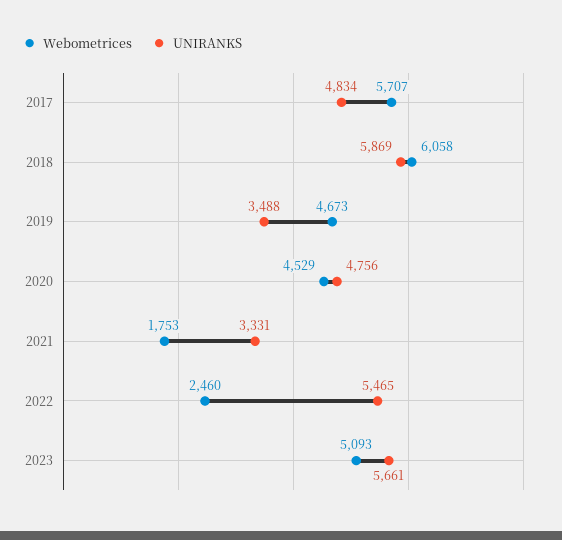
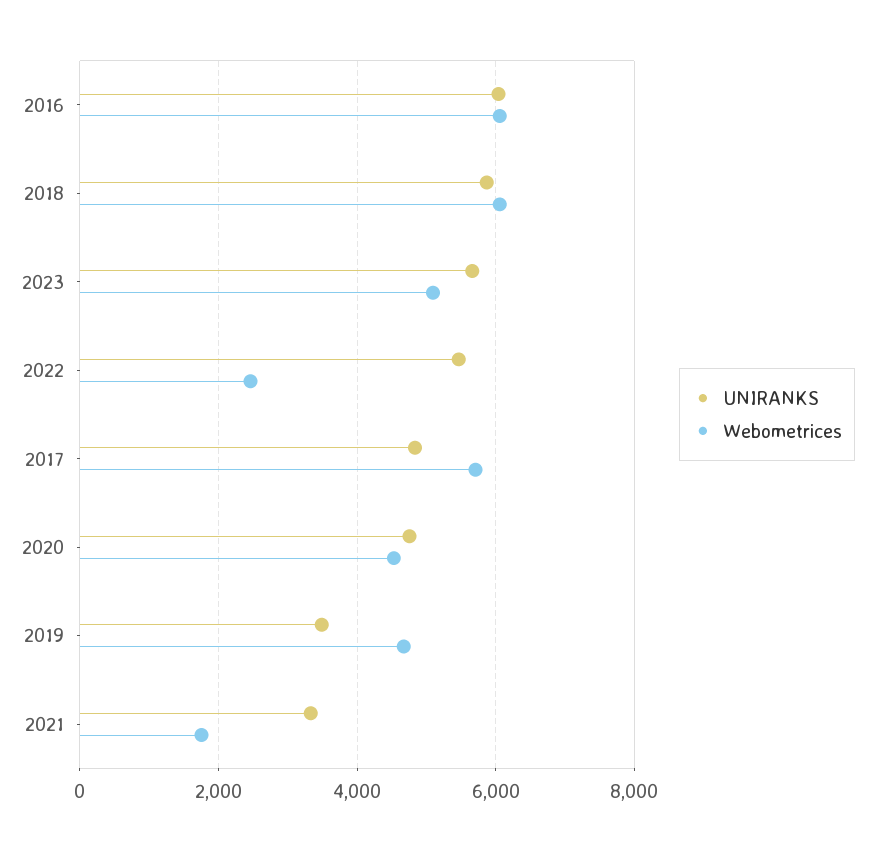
UNIRANKS, 2016: none -> 6000
Webometrices, 2016: none -> 6000

